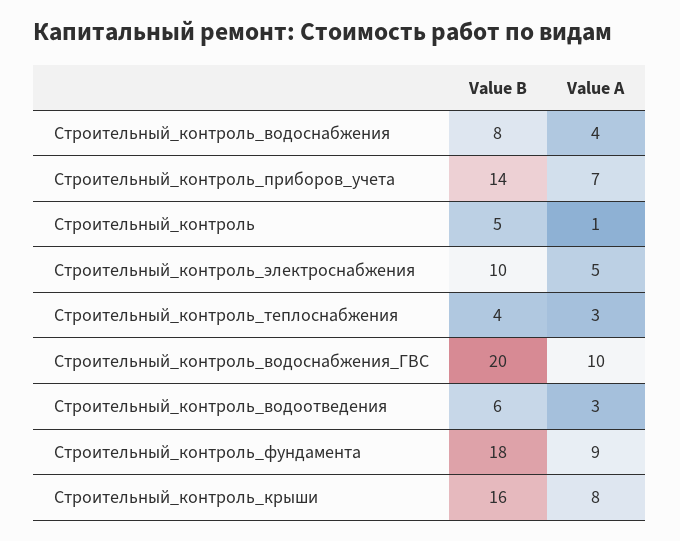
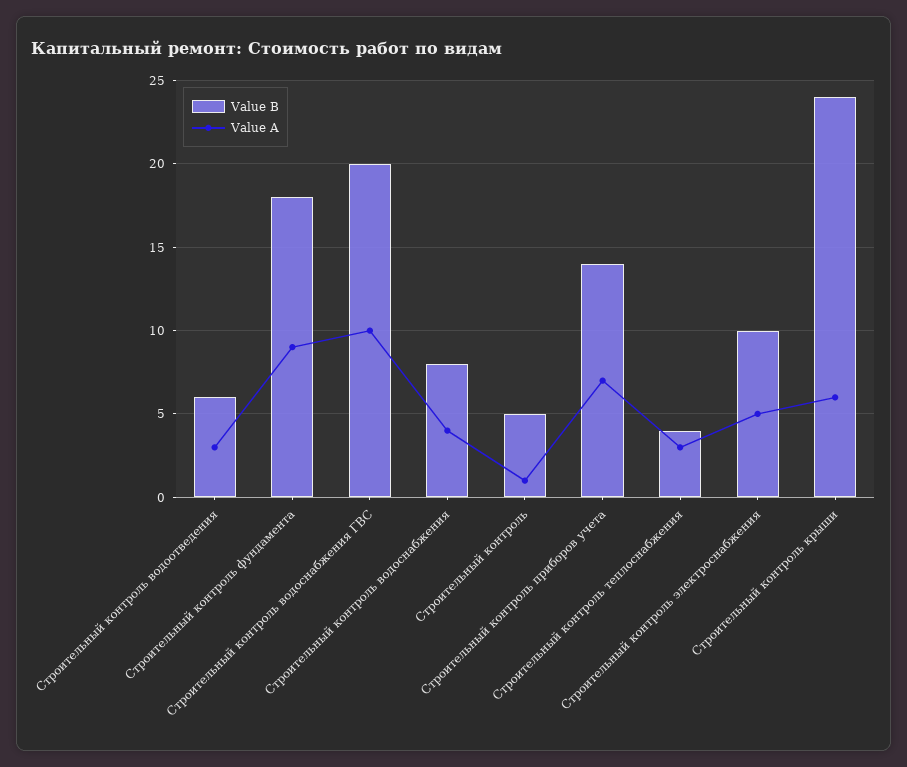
Value B, Строительный_контроль_крыши: 16 -> 24
Value A, Строительный_контроль_крыши: 8 -> 6

